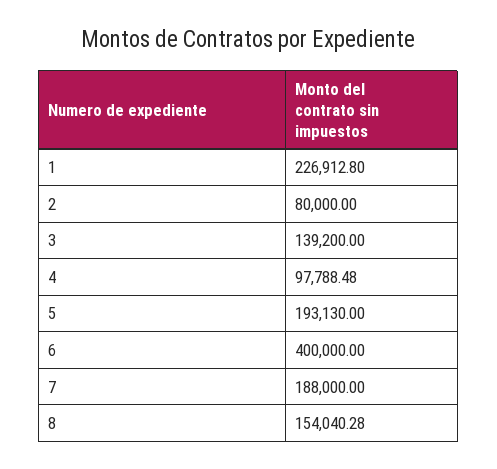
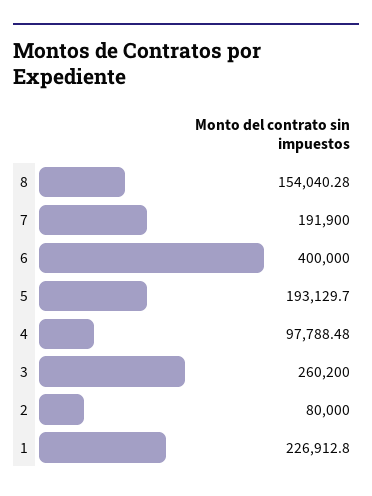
3: 139200 -> 260200
5: 193130 -> 193129.7
7: 188000 -> 191900

